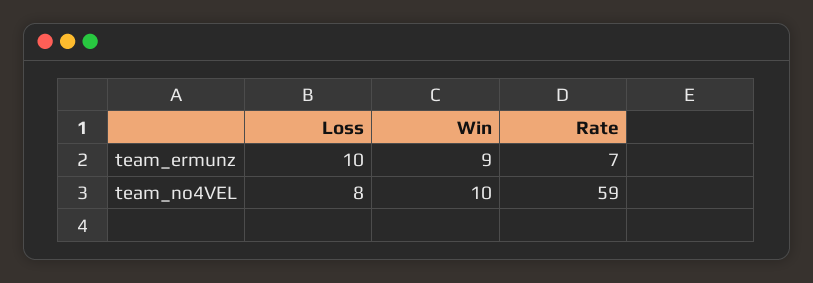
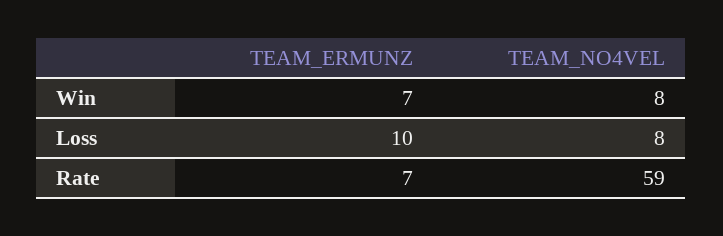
Win, team_ermunz: 9 -> 7
Win, team_no4VEL: 10 -> 8

